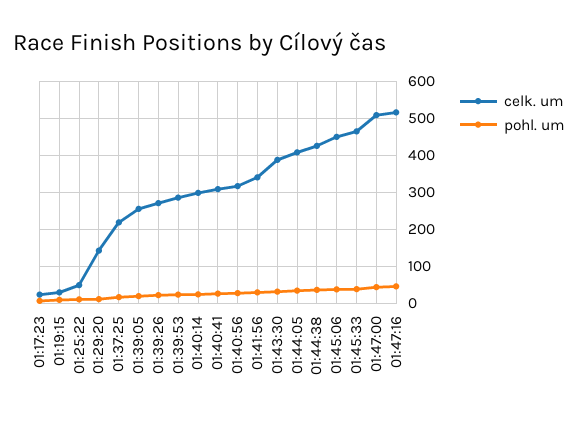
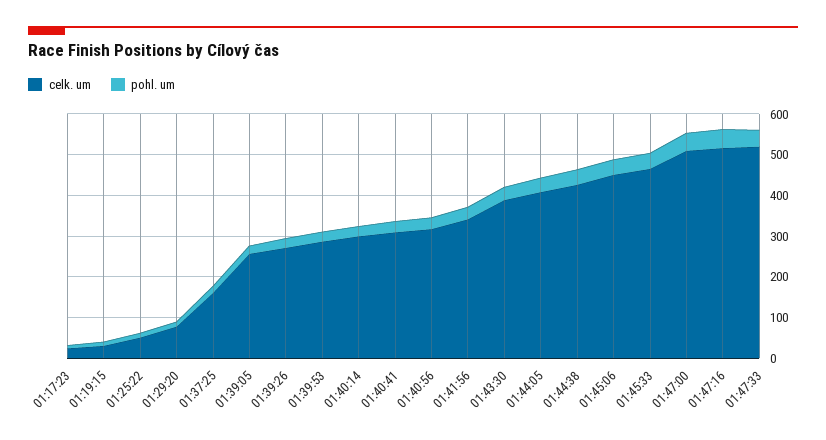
celk. um, 01:29:20: 140 -> 80
celk. um, 01:37:25: 220 -> 160
celk. um, 01:47:33: none -> 520
pohl. um, 01:47:33: none -> 40

